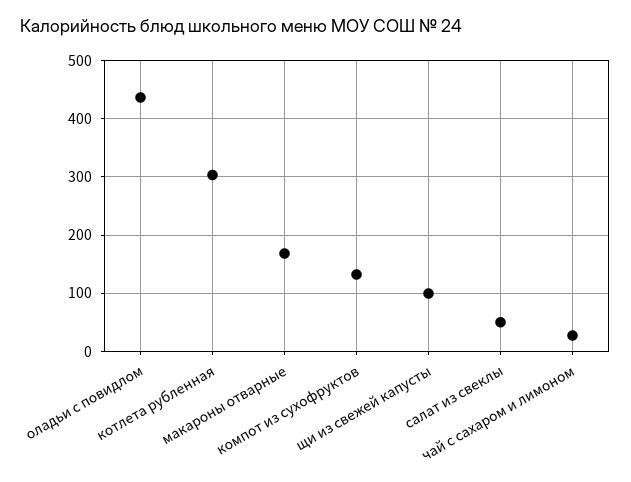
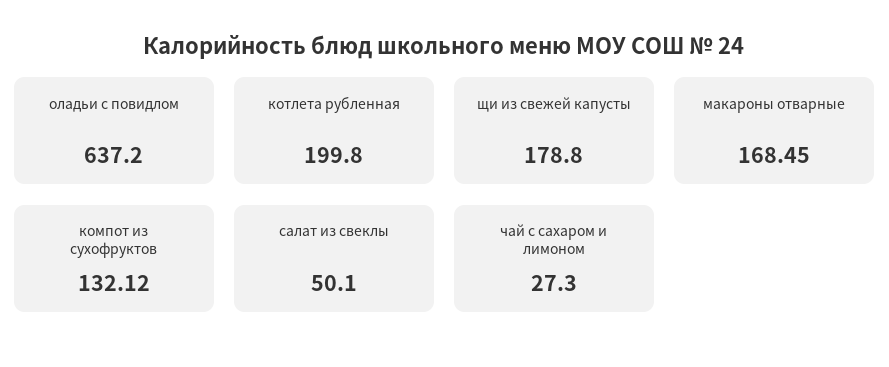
оладьи с повидлом: 440 -> 637.2
котлета рубленная: 300 -> 199.8
щи из свежей капусты: 100 -> 178.8

